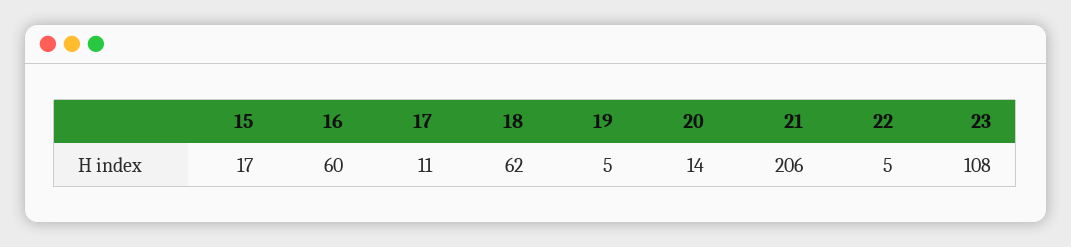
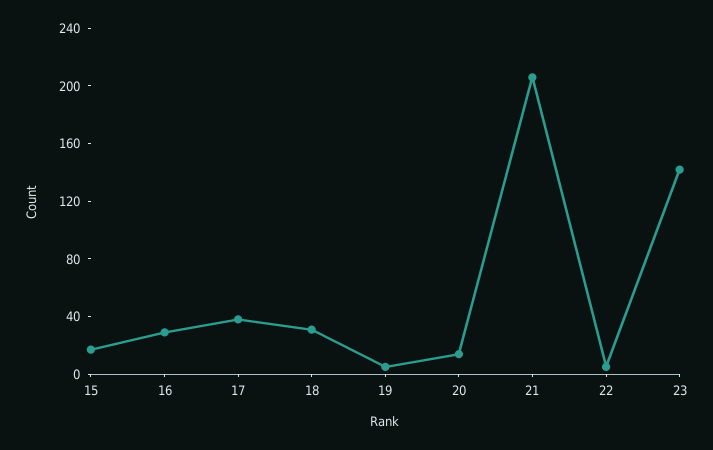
16: 60 -> 30
17: 11 -> 40
18: 62 -> 30
23: 108 -> 140

